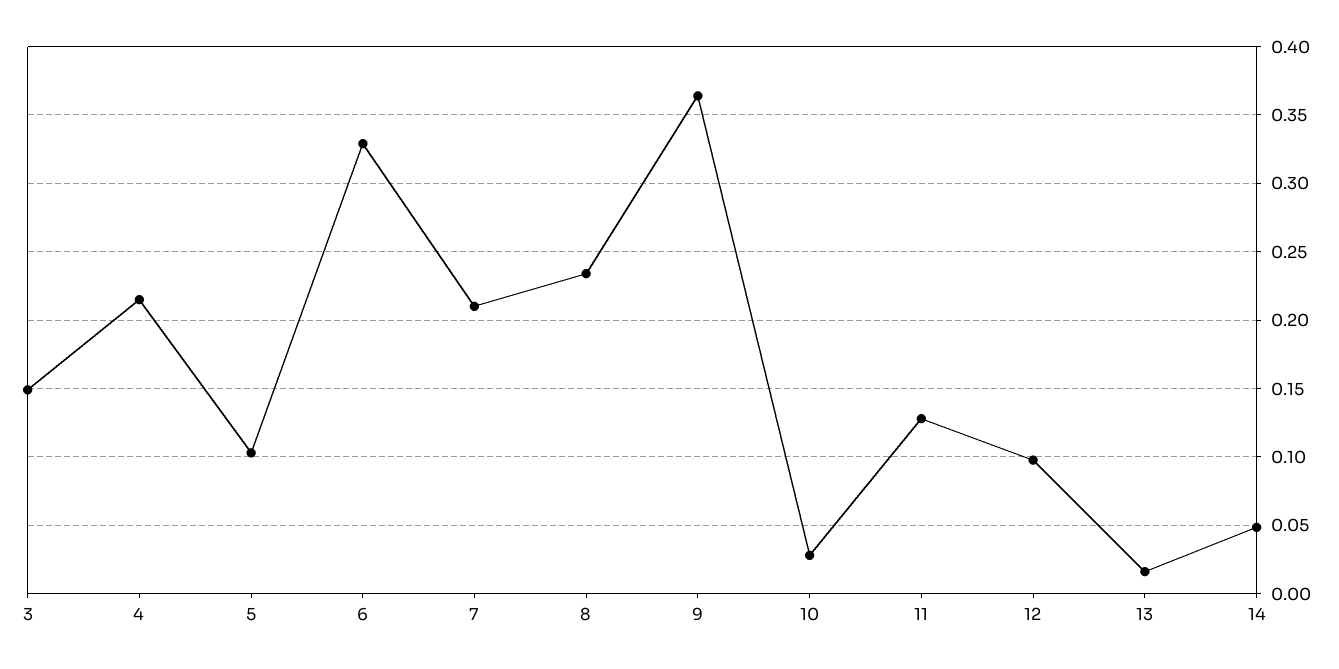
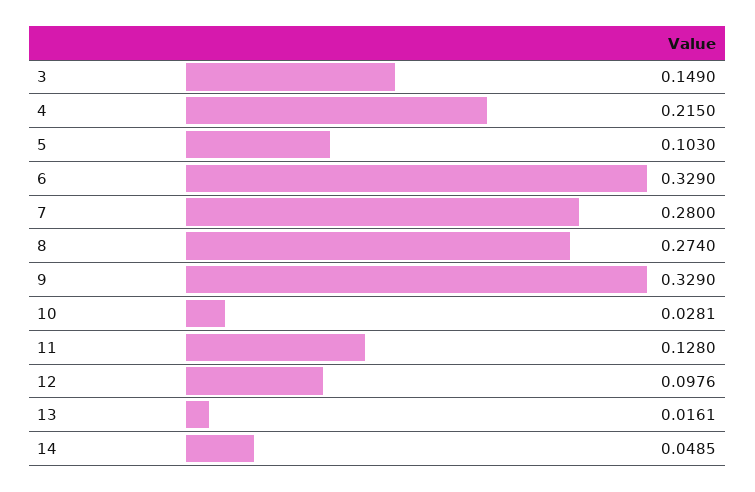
7: 0.21 -> 0.28
8: 0.235 -> 0.274
9: 0.365 -> 0.329

